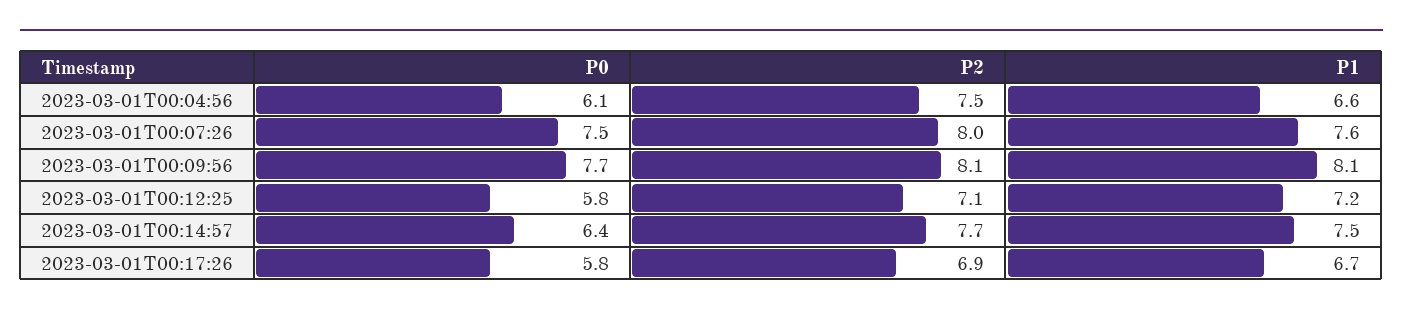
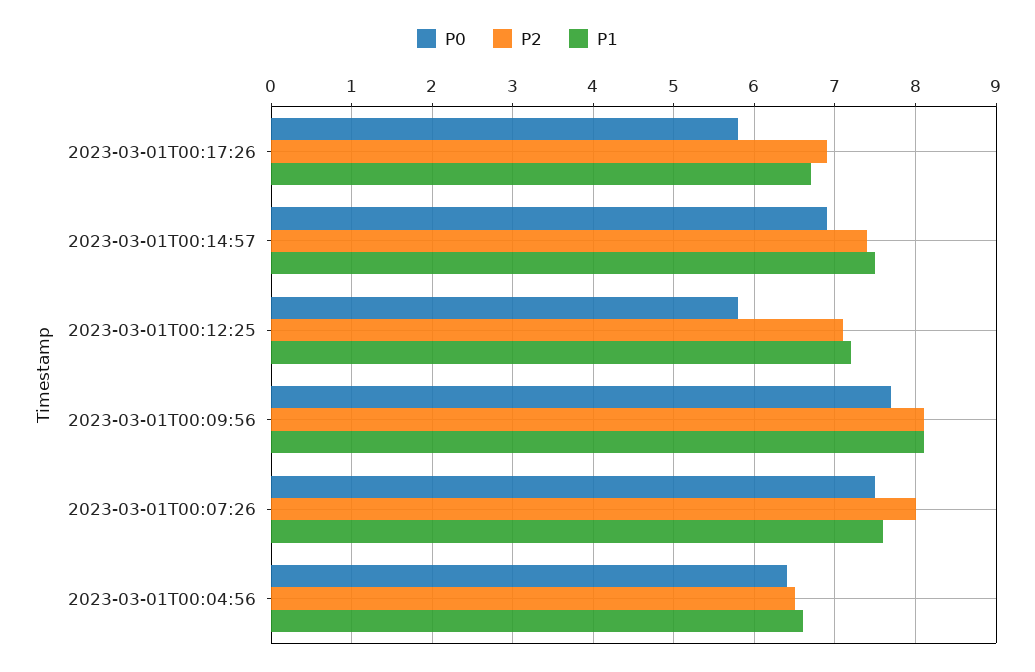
P0, 2023-03-01T00:04:56: 6.1 -> 6.4
P2, 2023-03-01T00:04:56: 7.5 -> 6.5
P0, 2023-03-01T00:14:57: 6.4 -> 6.9
P2, 2023-03-01T00:14:57: 7.7 -> 7.4

